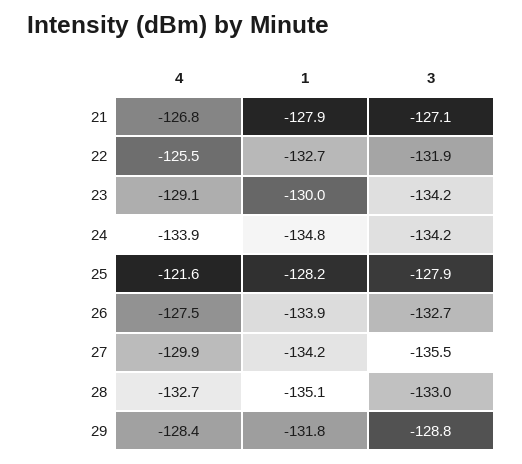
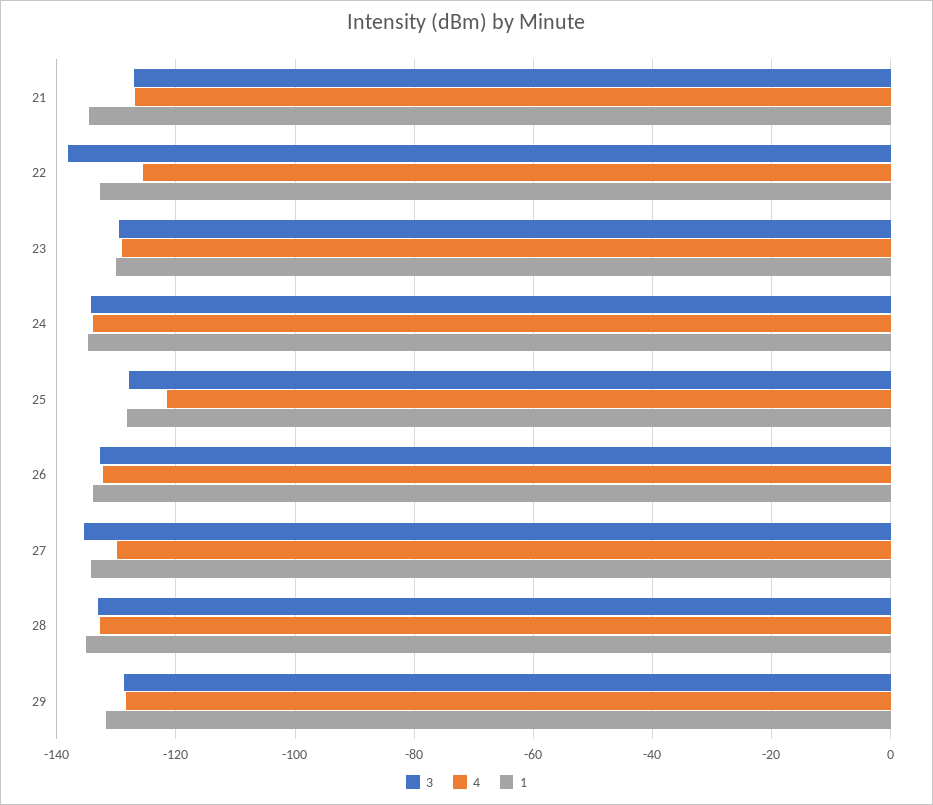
1, 21: -127.9 -> -134
3, 22: -131.9 -> -138
3, 23: -134.2 -> -130
4, 26: -127.5 -> -132

